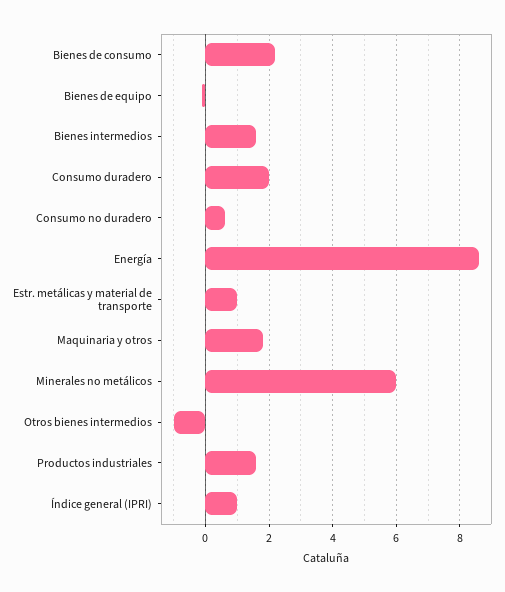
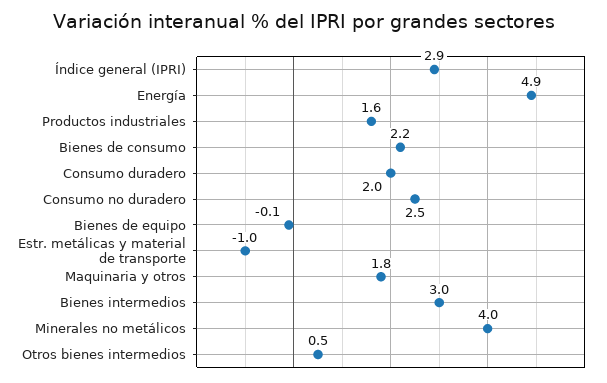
Bienes intermedios: 1.5 -> 3
Consumo no duradero: 0.5 -> 2.5
Energía: 8.5 -> 4.9
Estr. metálicas y material de transporte: 1 -> -1
Minerales no metálicos: 6 -> 4
Otros bienes intermedios: -1 -> 0.5
Índice general (IPRI): 1 -> 2.9

